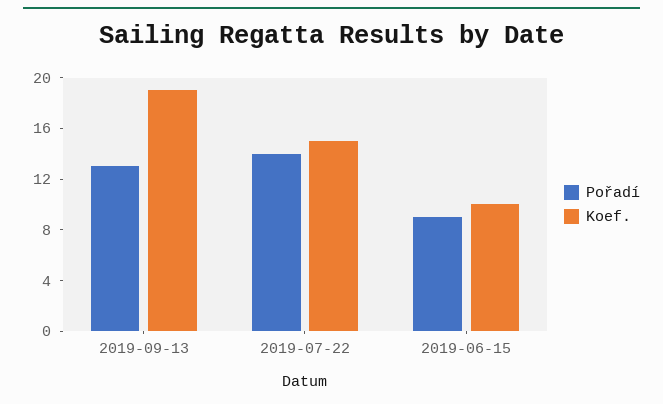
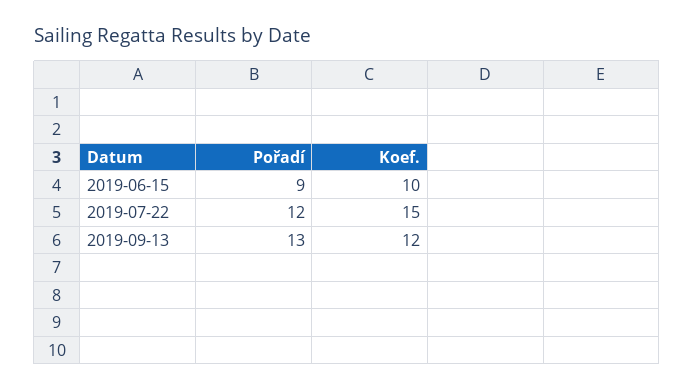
Koef., 2019-09-13: 19 -> 12
Pořadí, 2019-07-22: 14 -> 12

